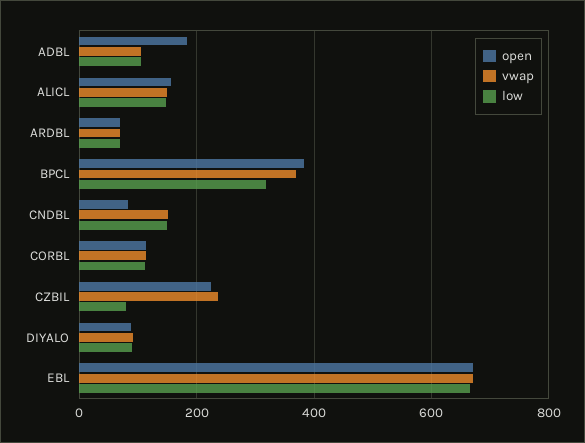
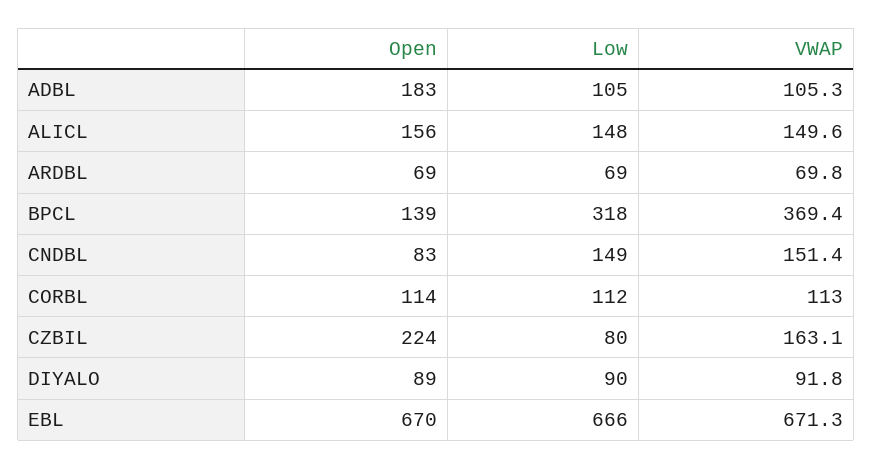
open, BPCL: 380 -> 139
vwap, CZBIL: 240 -> 163.1

